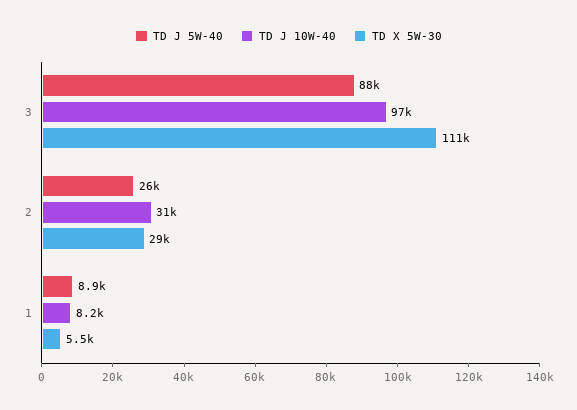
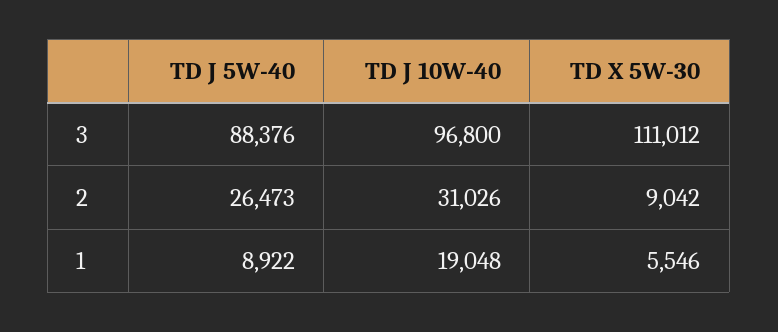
TD X 5W-30, 2: 29000 -> 9042
TD J 10W-40, 1: 8200 -> 19048

